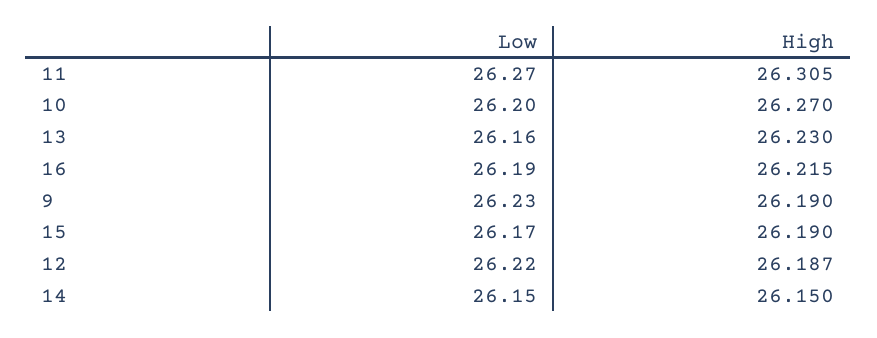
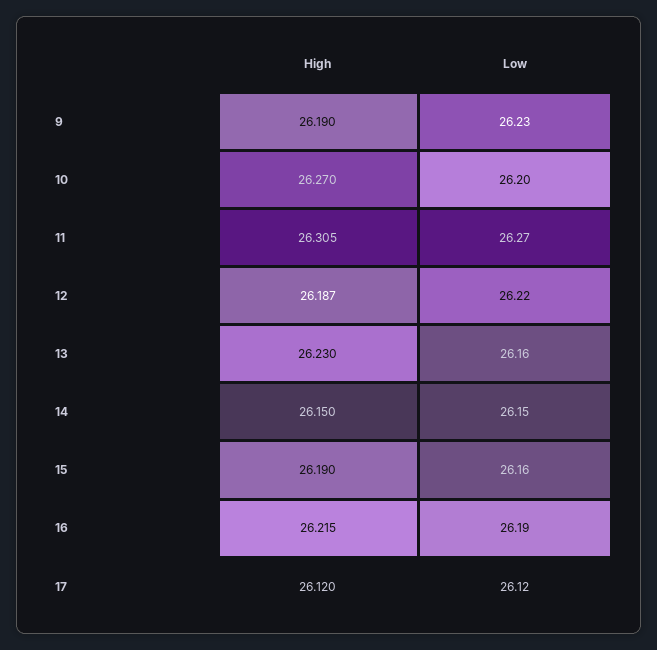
Low, 15: 26.17 -> 26.16
High, 17: none -> 26.12
Low, 17: none -> 26.12

